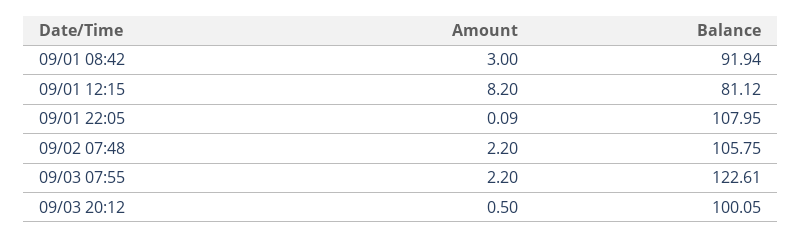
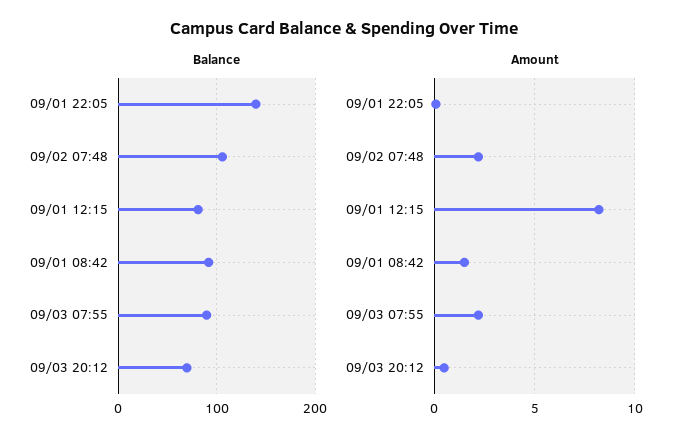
Amount, 09/01 08:42: 3 -> 1.5
Balance, 09/01 22:05: 107.95 -> 140
Balance, 09/03 07:55: 122.61 -> 90
Balance, 09/03 20:12: 100.05 -> 70

